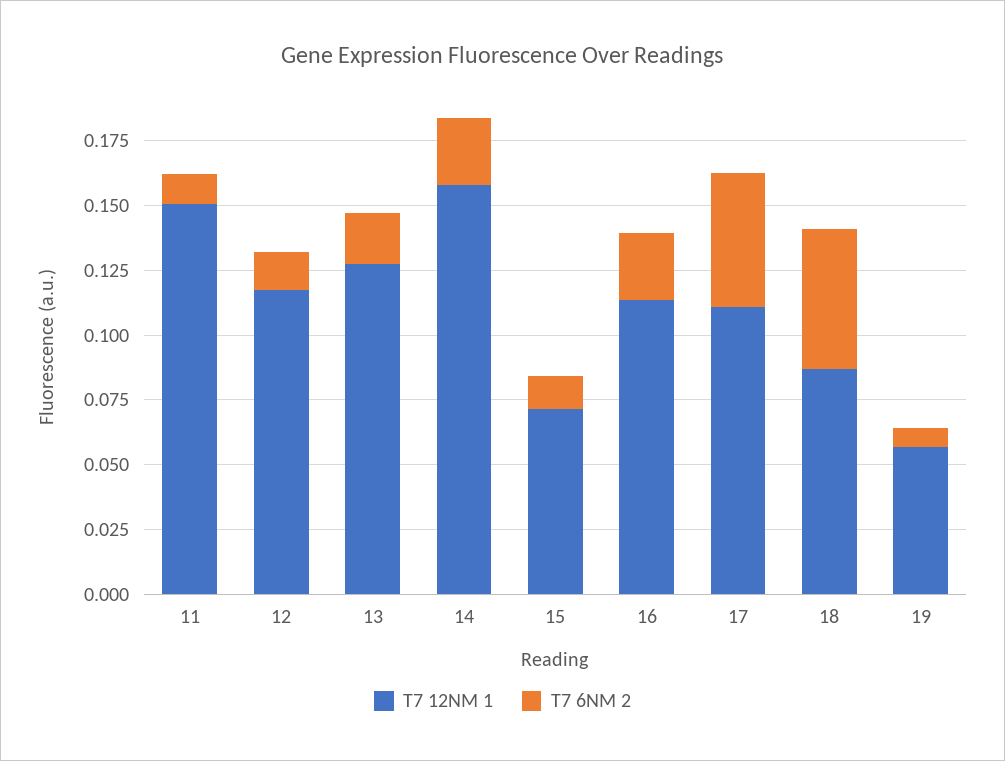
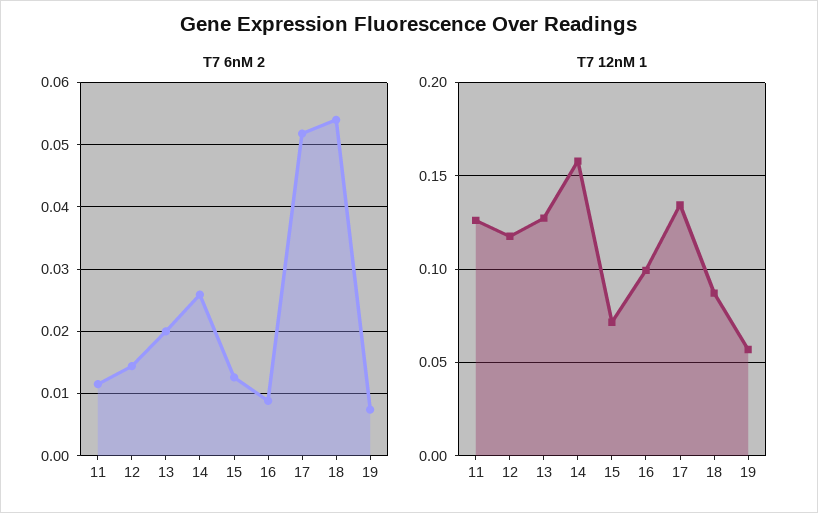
T7 12NM 1, 11: 0.15 -> 0.125
T7 12NM 1, 16: 0.115 -> 0.1
T7 6NM 2, 16: 0.025 -> 0.009
T7 12NM 1, 17: 0.11 -> 0.135

